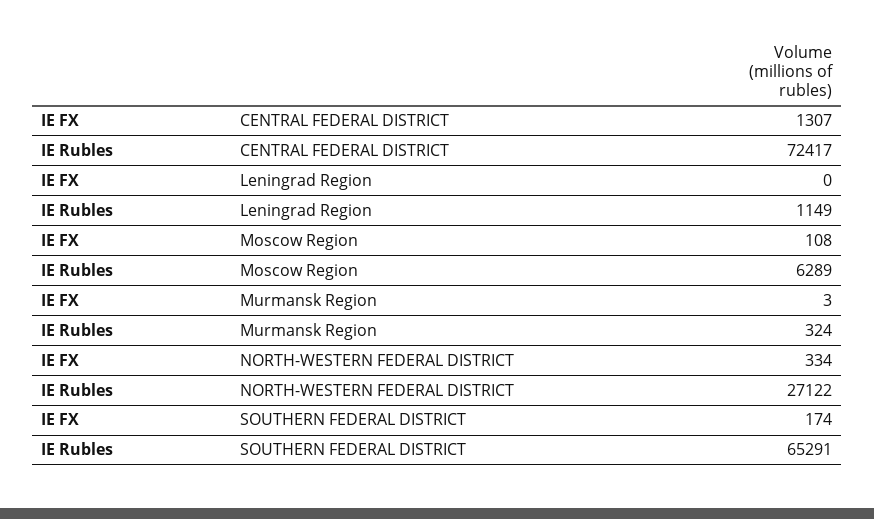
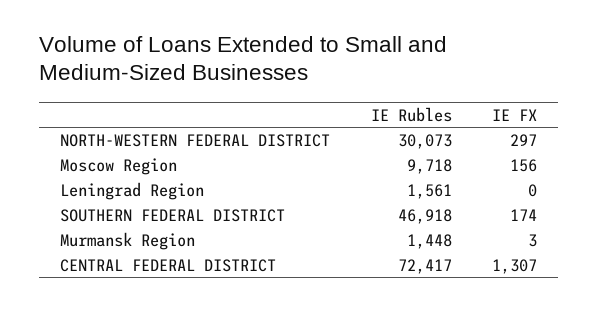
IE Rubles, Leningrad Region: 1149 -> 1561
IE FX, Moscow Region: 108 -> 156
IE Rubles, Moscow Region: 6289 -> 9718
IE Rubles, Murmansk Region: 324 -> 1448
IE FX, NORTH-WESTERN FEDERAL DISTRICT: 334 -> 297
IE Rubles, NORTH-WESTERN FEDERAL DISTRICT: 27122 -> 30073
IE Rubles, SOUTHERN FEDERAL DISTRICT: 65291 -> 46918

